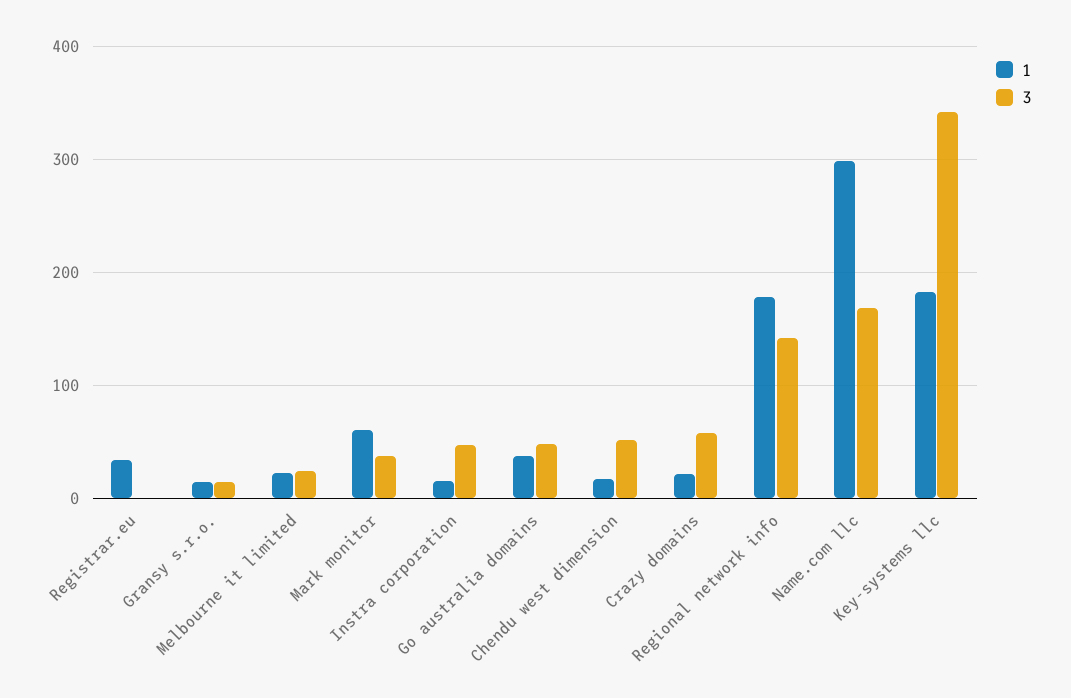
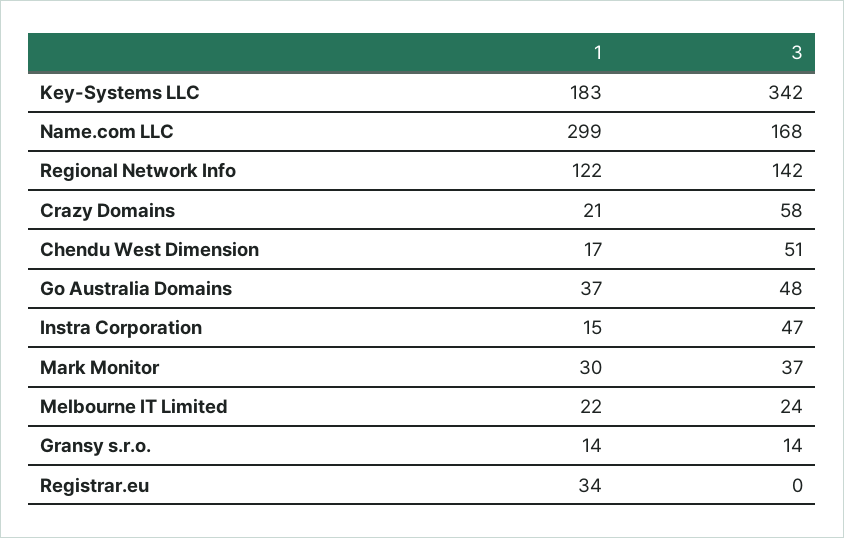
1, Mark monitor: 60 -> 30
1, Regional network info: 180 -> 122

